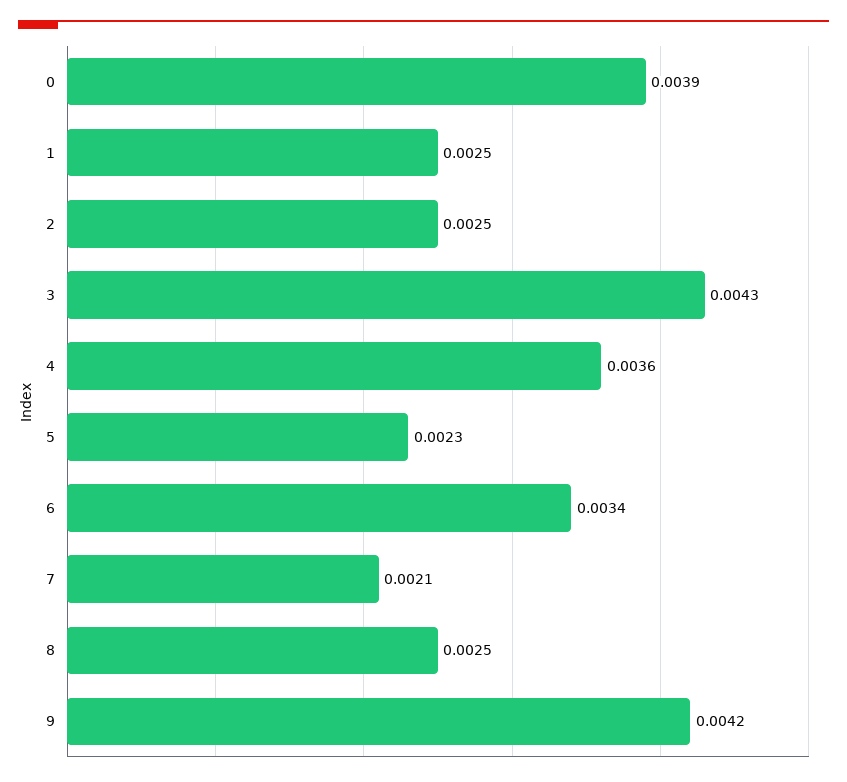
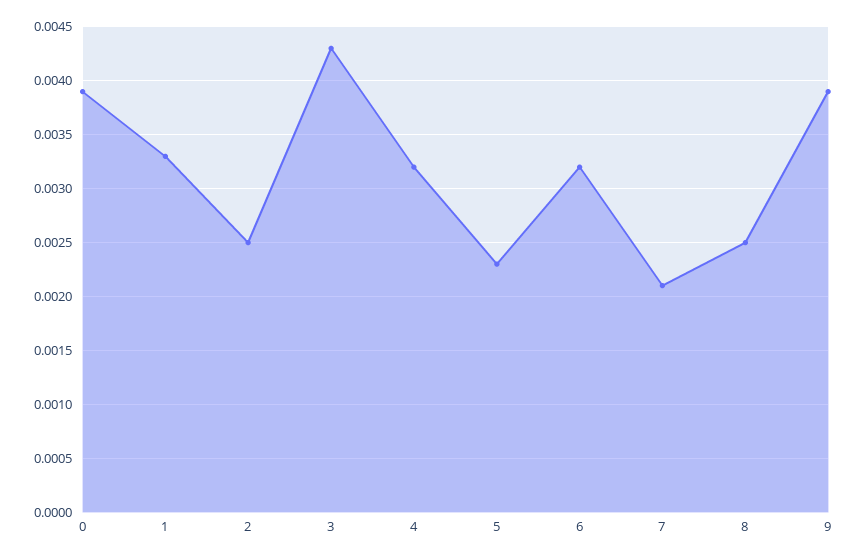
1: 0.0025 -> 0.0033
4: 0.0036 -> 0.0032
6: 0.0034 -> 0.0032
9: 0.0042 -> 0.0039

